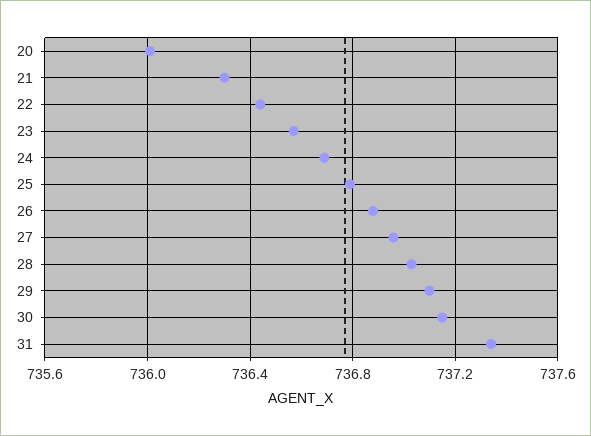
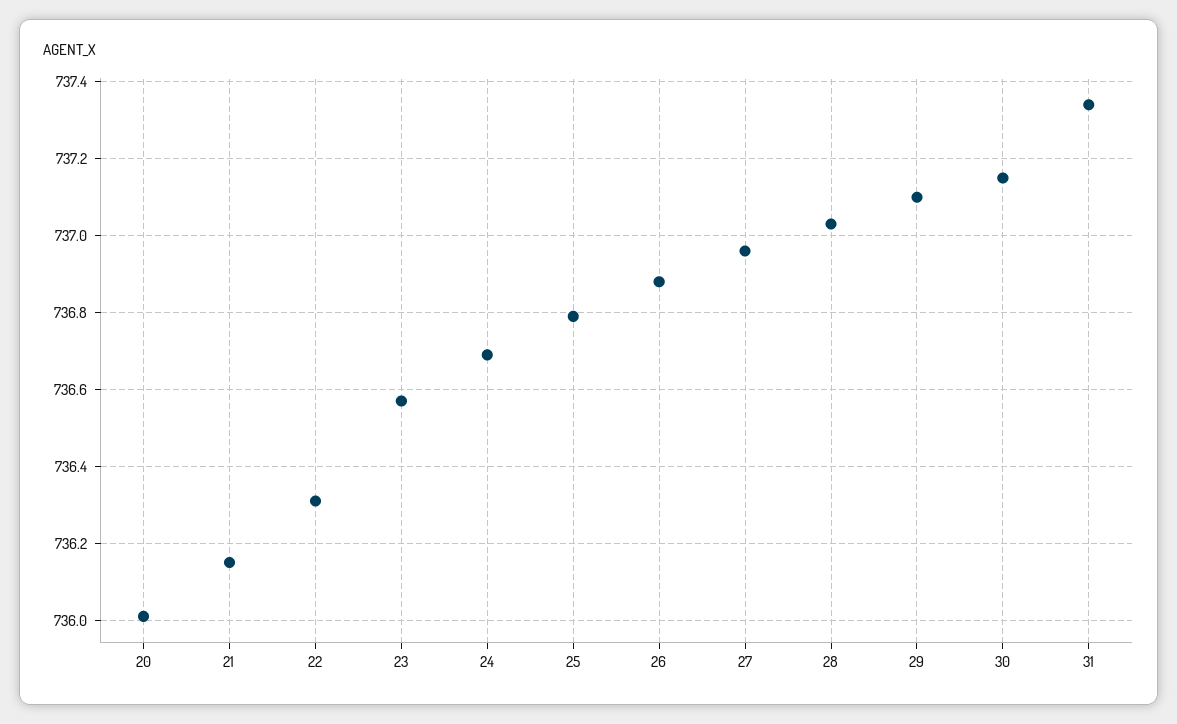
21: 736.3 -> 736.15
22: 736.45 -> 736.3

